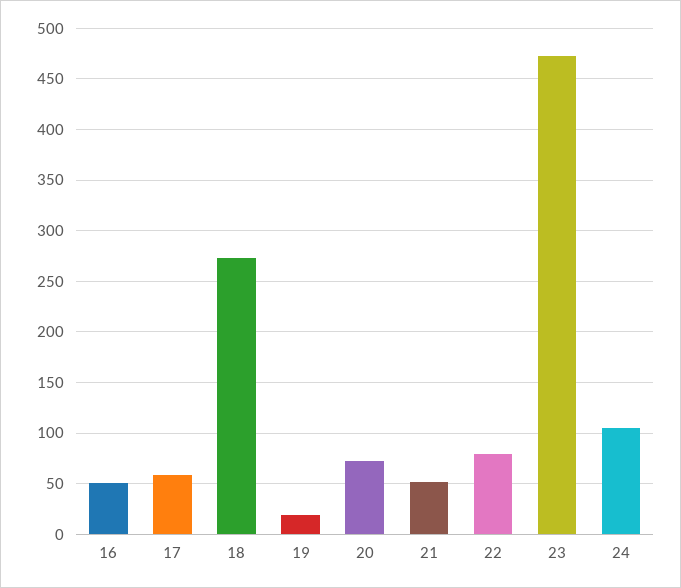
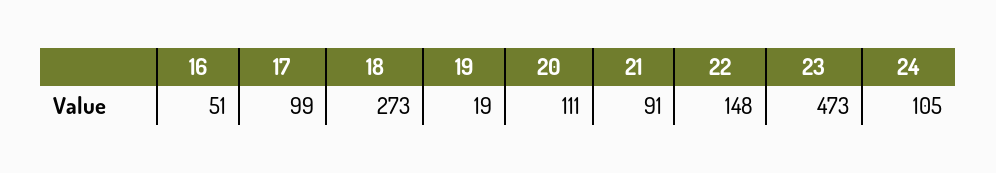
17: 60 -> 99
20: 70 -> 111
21: 50 -> 91
22: 80 -> 148

